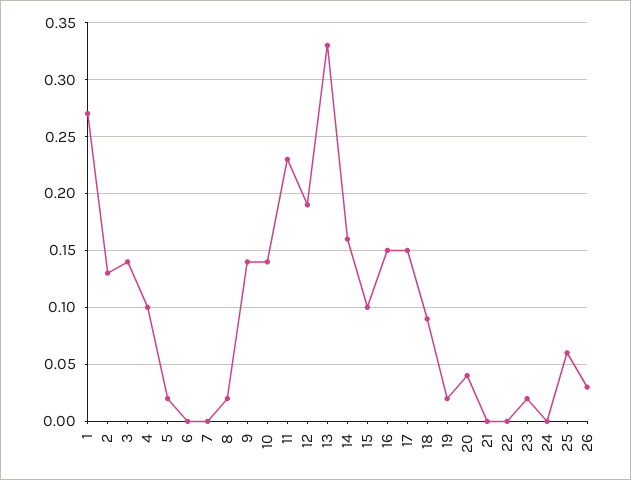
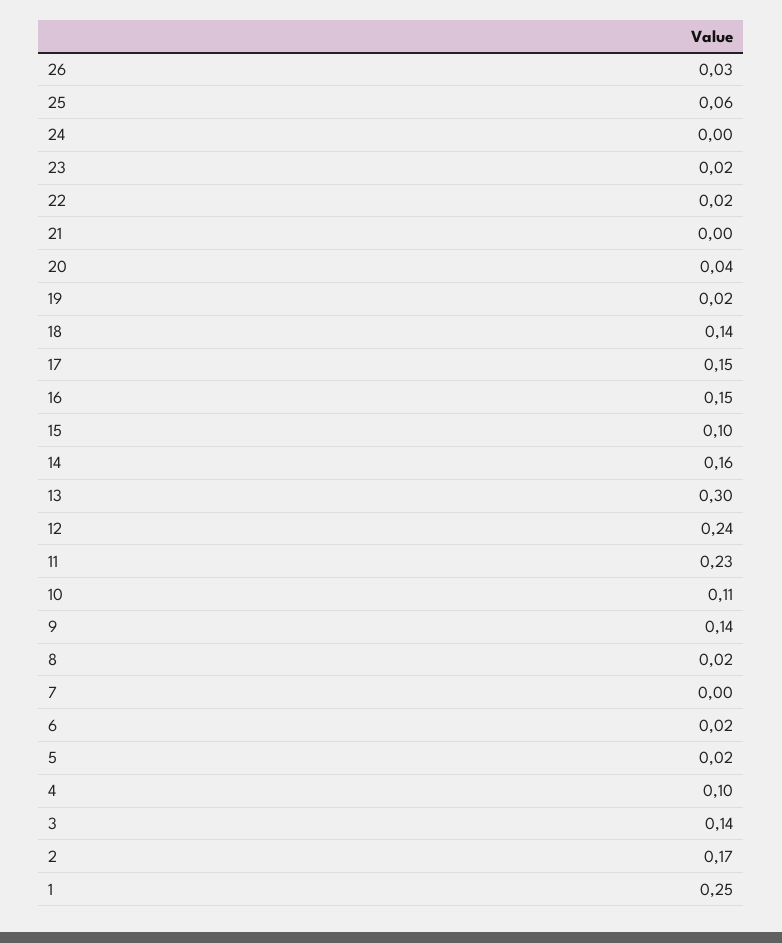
1: 0.27 -> 0.25
2: 0.13 -> 0.17
6: 0 -> 0.02
10: 0.14 -> 0.11
12: 0.19 -> 0.24
13: 0.33 -> 0.3
18: 0.09 -> 0.14
22: 0 -> 0.02

